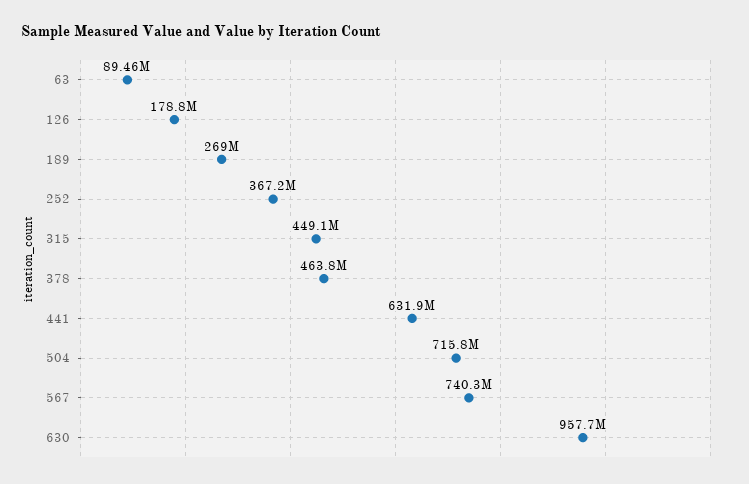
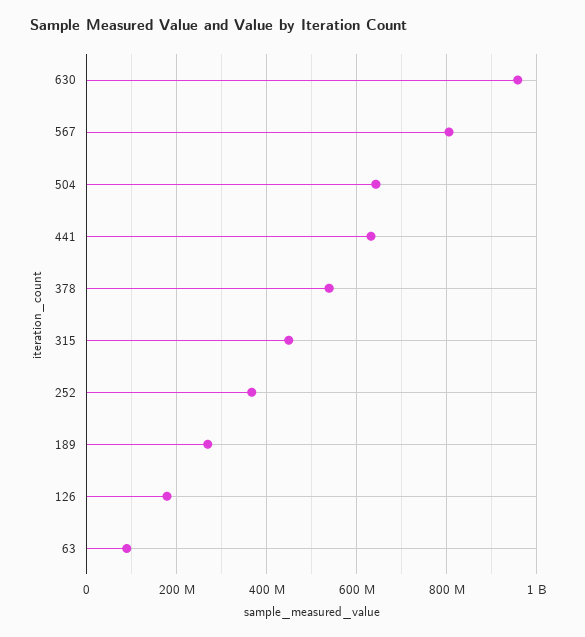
378: 463800000 -> 540000000
504: 715800000 -> 640000000
567: 740300000 -> 800000000

